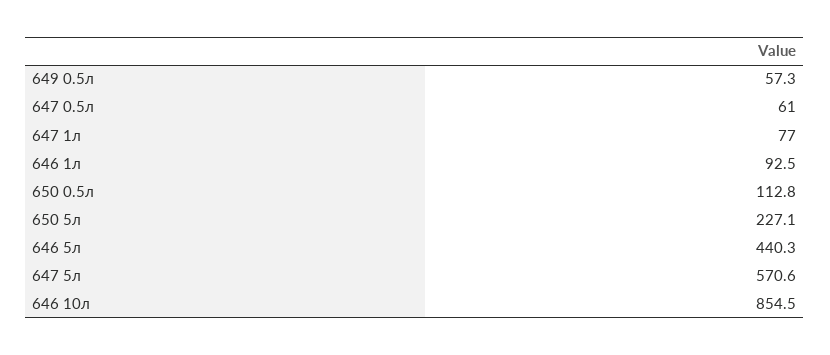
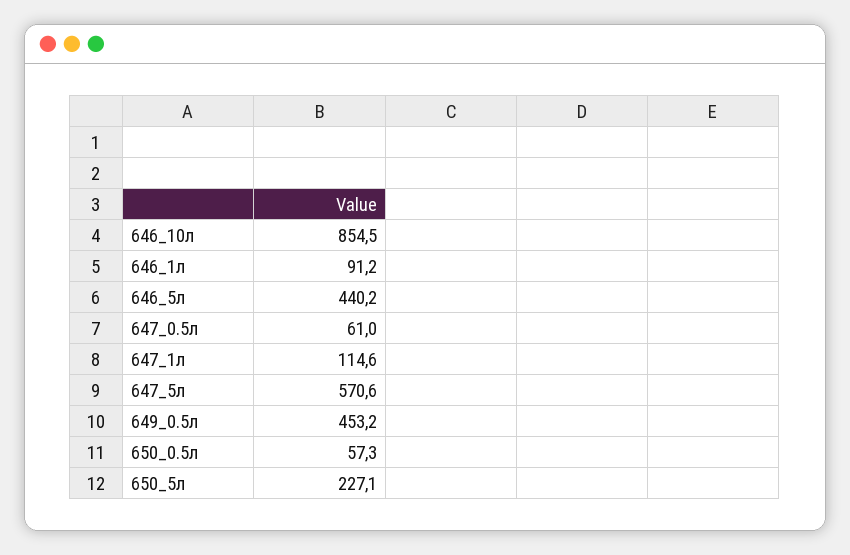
649 0.5л: 57.3 -> 453.2
647 1л: 77 -> 114.6
646 1л: 92.5 -> 91.2
650 0.5л: 112.8 -> 57.3
646 5л: 440.3 -> 440.2

